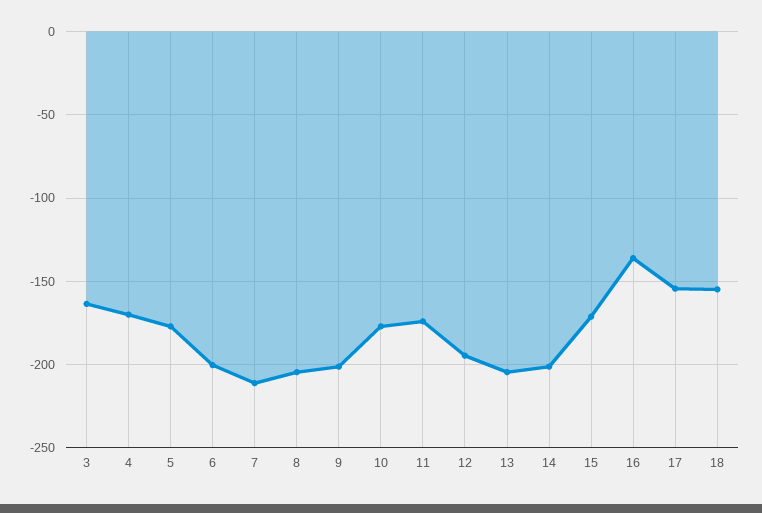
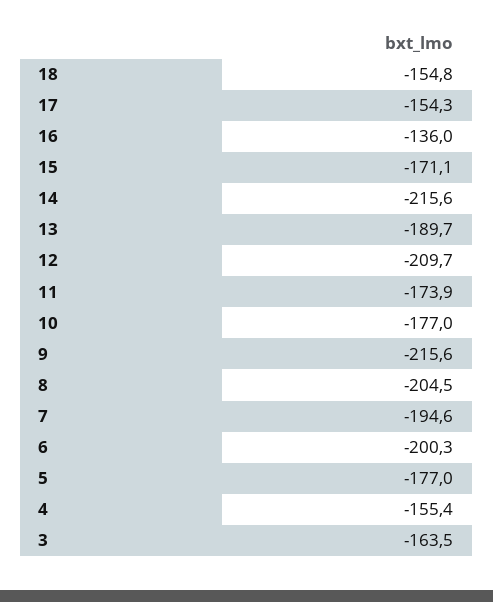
4: -170 -> -155.4
7: -210 -> -194.6
9: -200 -> -215.6
12: -195 -> -209.7
13: -205 -> -189.7
14: -200 -> -215.6

